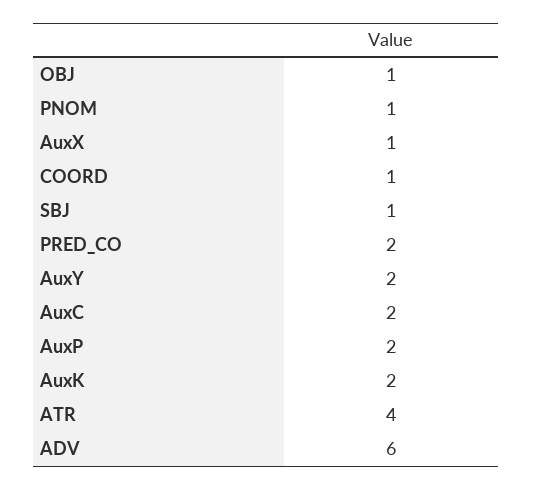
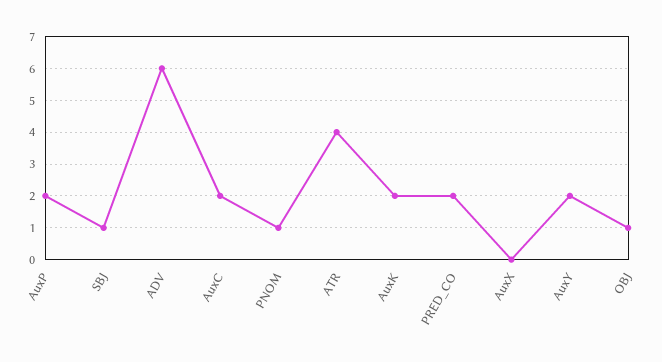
AuxX: 1 -> 0
COORD: 1 -> none

